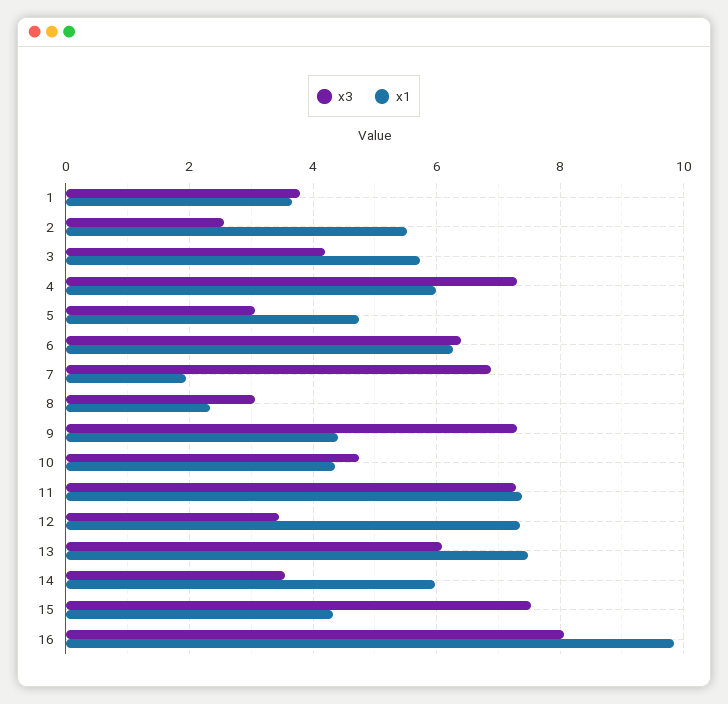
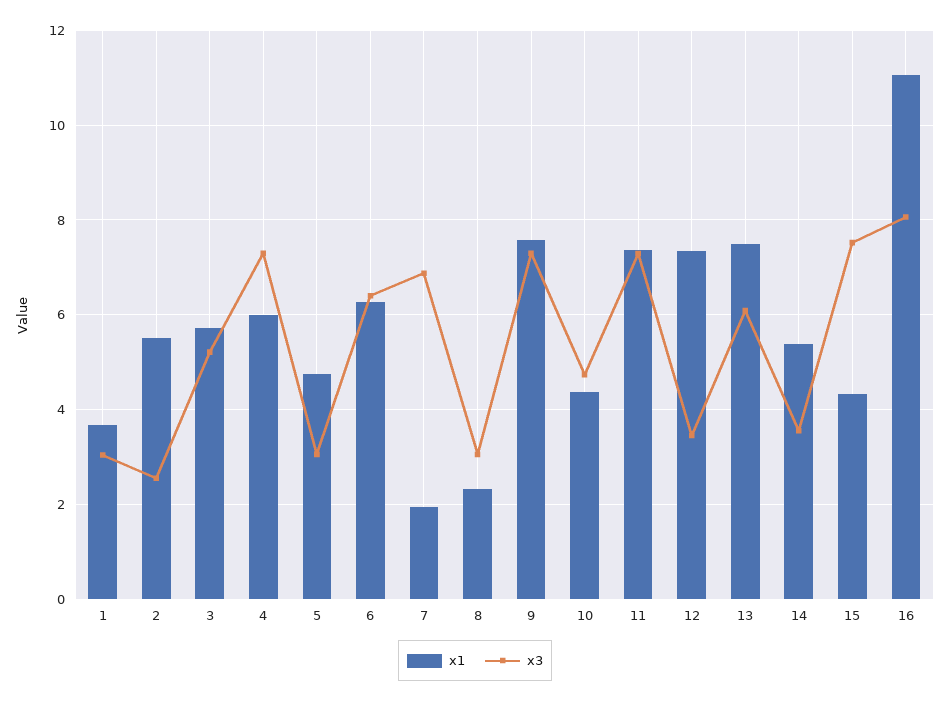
x3, 1: 3.8 -> 3
x3, 3: 4.2 -> 5.2
x1, 9: 4.4 -> 7.6
x1, 14: 6 -> 5.4
x1, 16: 9.8 -> 11

